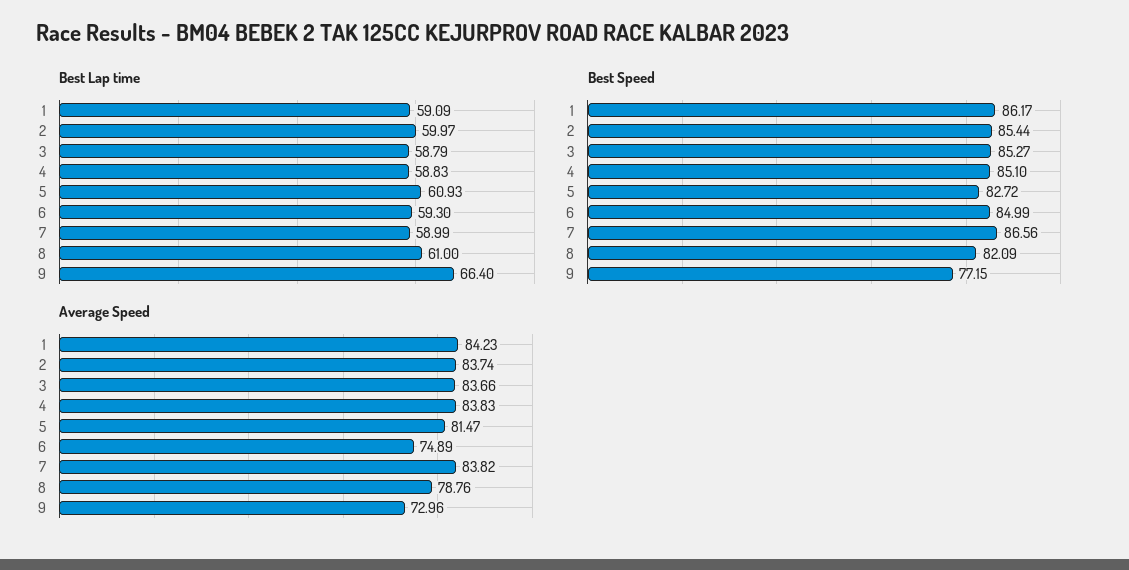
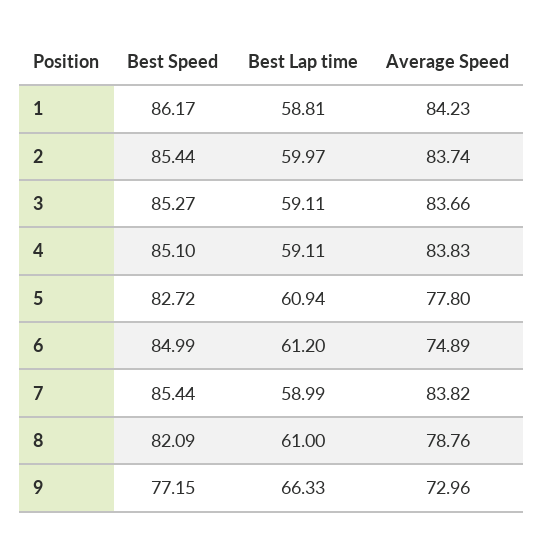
Best Lap time, 1: 59.09 -> 58.81
Best Lap time, 3: 58.79 -> 59.11
Best Lap time, 4: 58.83 -> 59.11
Best Lap time, 5: 60.93 -> 60.94
Best Lap time, 6: 59.3 -> 61.2
Best Lap time, 9: 66.4 -> 66.33
Best Speed, 7: 86.56 -> 85.44
Average Speed, 5: 81.47 -> 77.8

